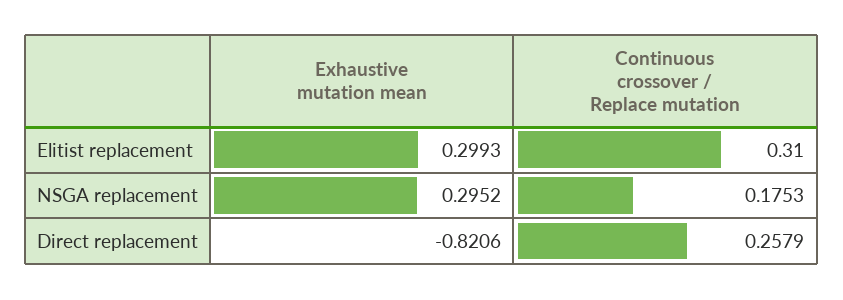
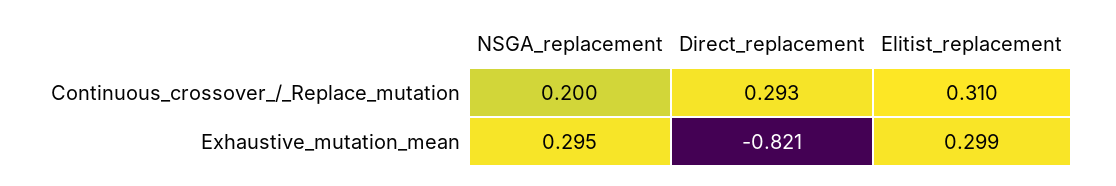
Continuous crossover / Replace mutation, NSGA replacement: 0.1753 -> 0.2
Continuous crossover / Replace mutation, Direct replacement: 0.2579 -> 0.293

